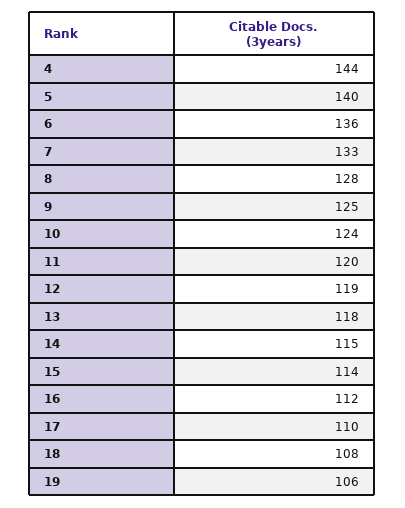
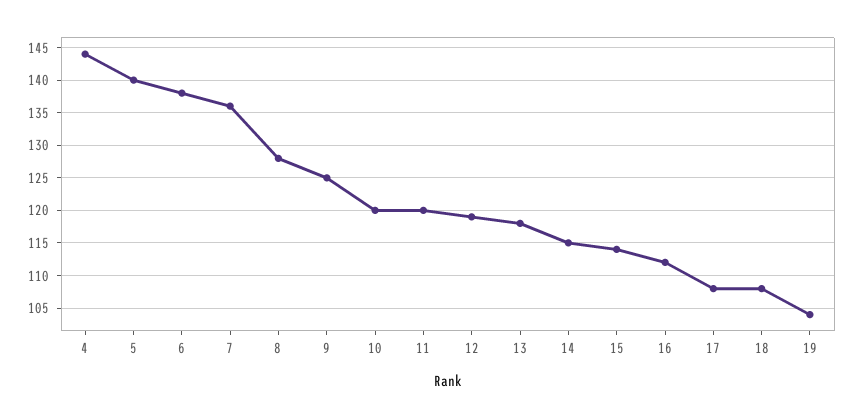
6: 136 -> 138
7: 133 -> 136
10: 124 -> 120
17: 110 -> 108
19: 106 -> 104

